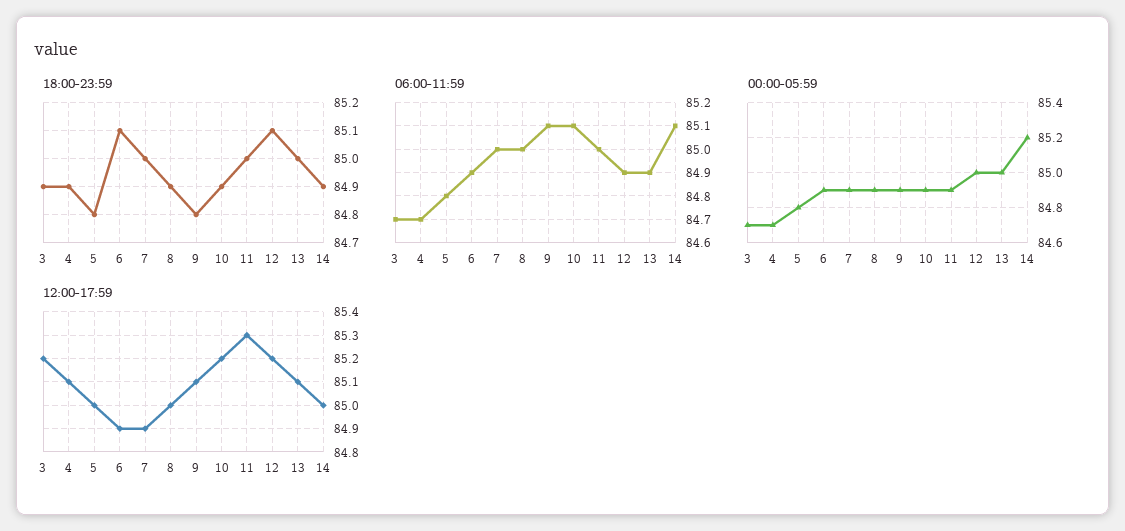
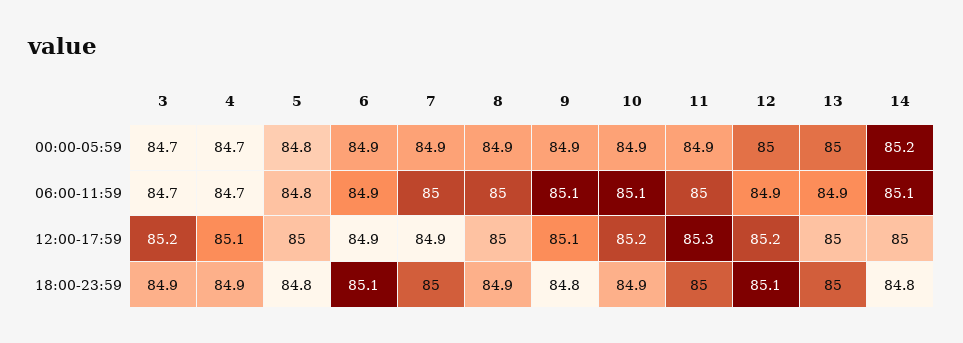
18:00-23:59, 14: 84.9 -> 84.8
12:00-17:59, 13: 85.1 -> 85

